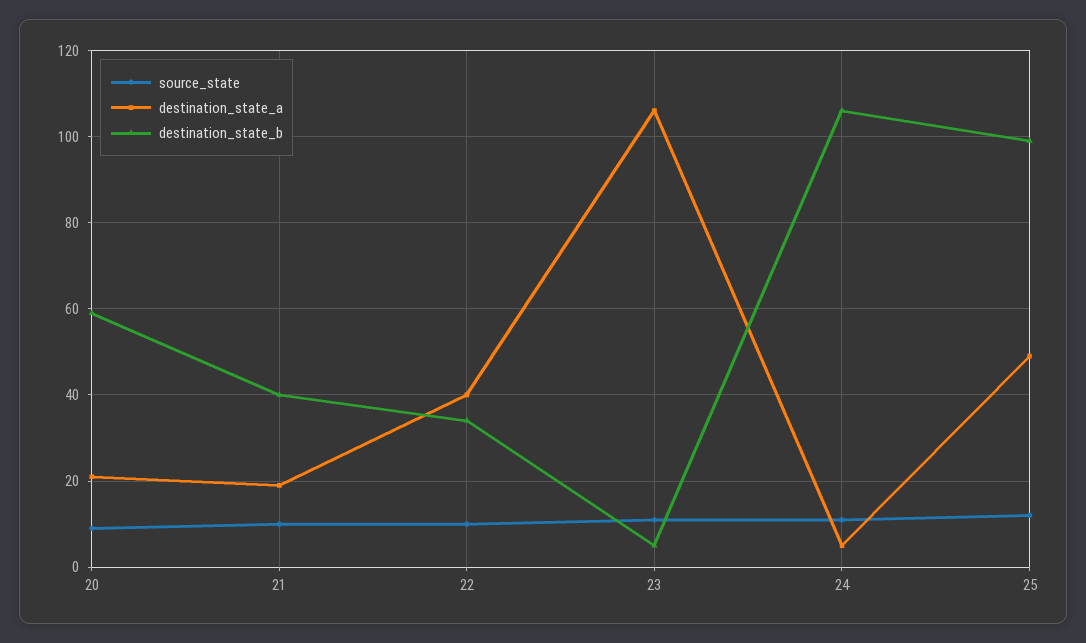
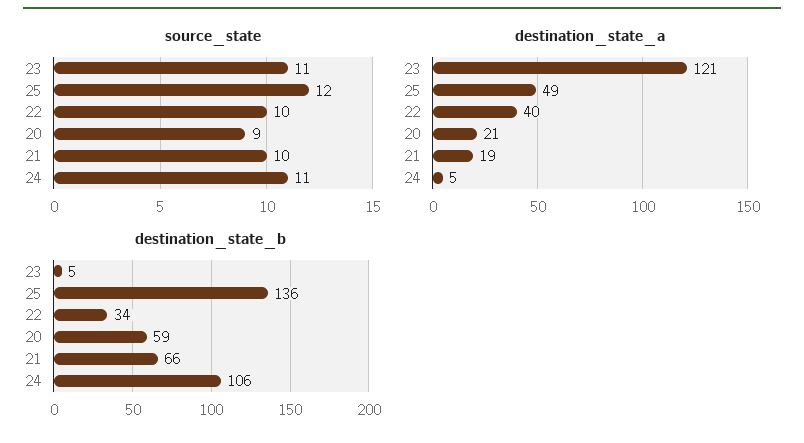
destination_state_b, 21: 40 -> 66
destination_state_a, 23: 105 -> 121
destination_state_b, 25: 100 -> 136

